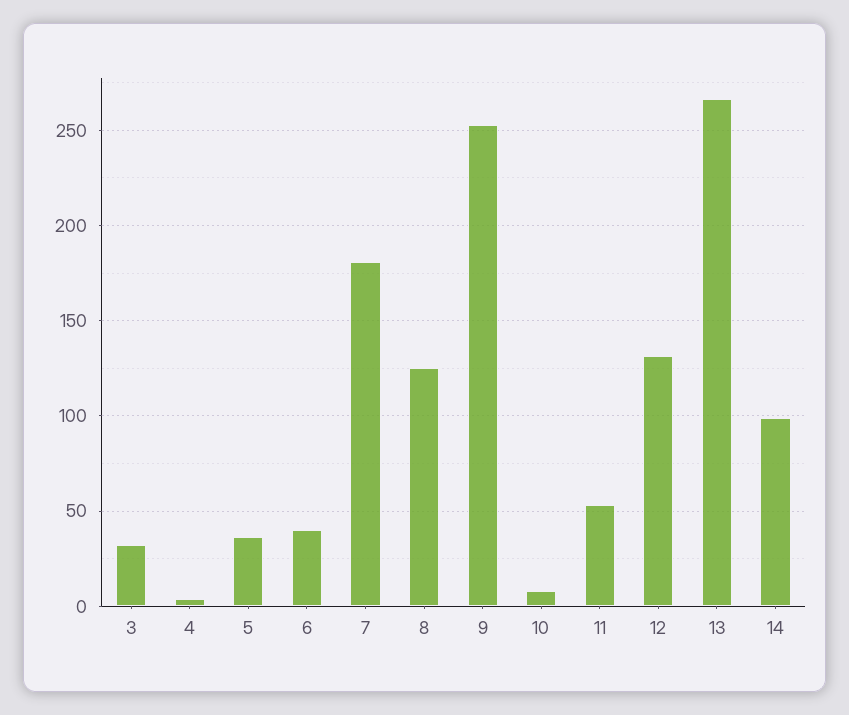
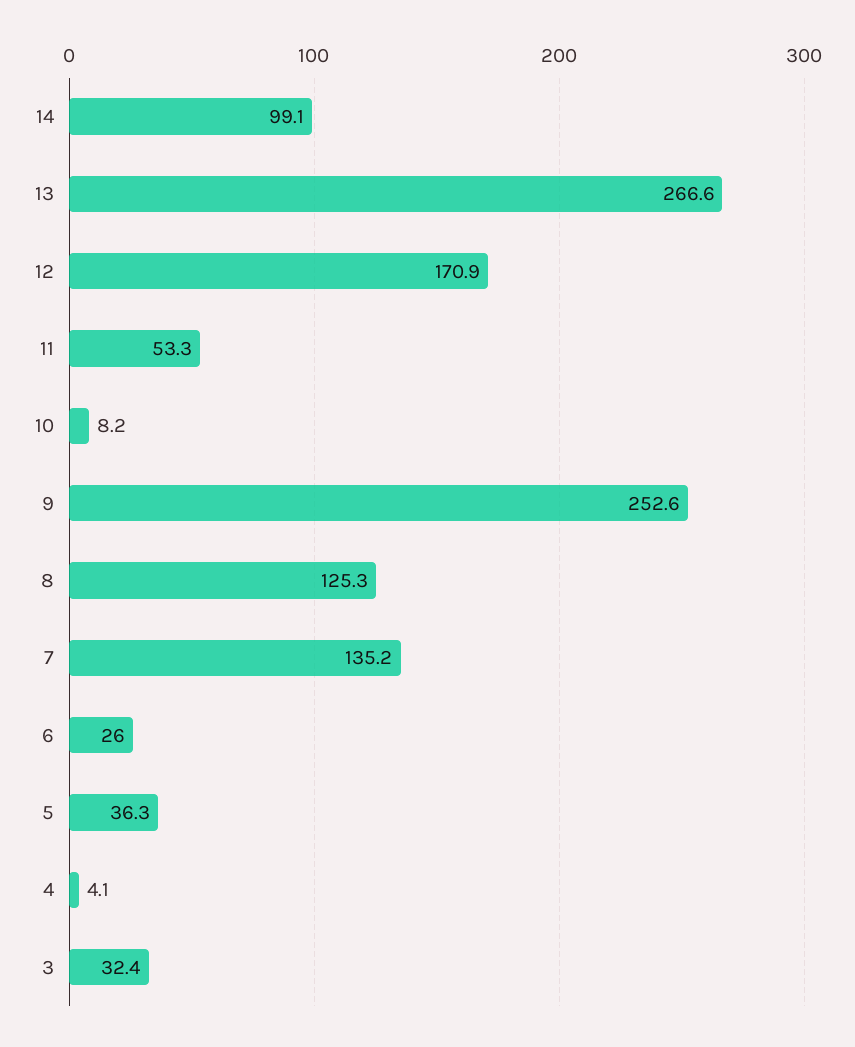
6: 40 -> 26
7: 180 -> 135.2
12: 130 -> 170.9

